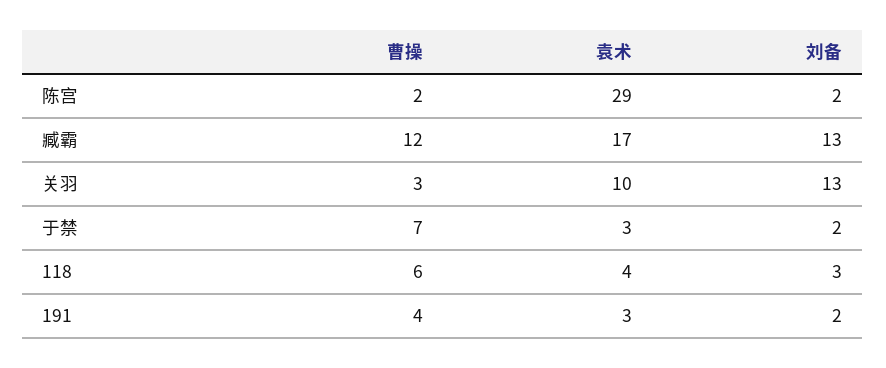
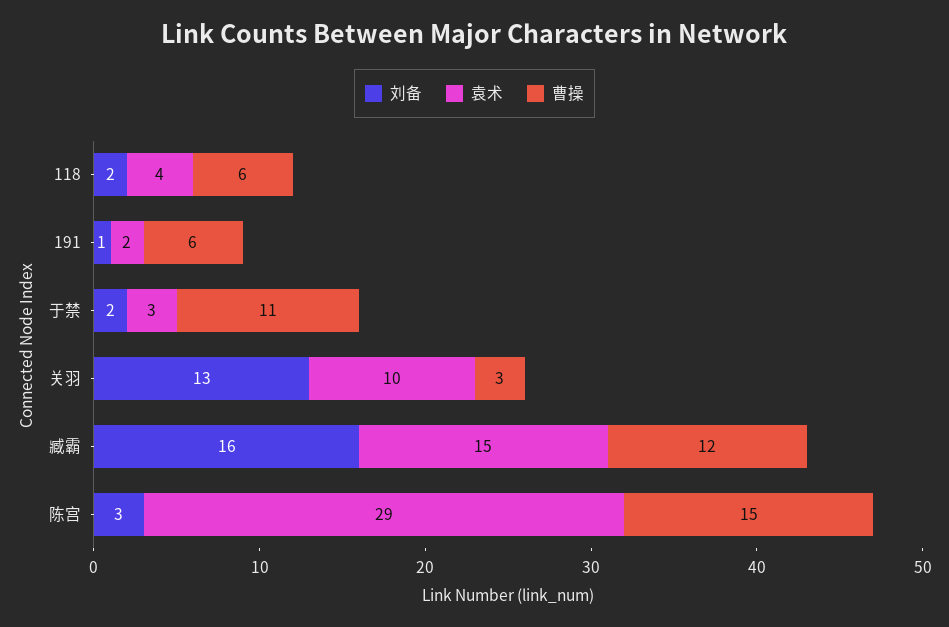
曹操, 陈宫: 2 -> 15
刘备, 陈宫: 2 -> 3
袁术, 臧霸: 17 -> 15
刘备, 臧霸: 13 -> 16
曹操, 于禁: 7 -> 11
刘备, 118: 3 -> 2
曹操, 191: 4 -> 6
袁术, 191: 3 -> 2
刘备, 191: 2 -> 1

